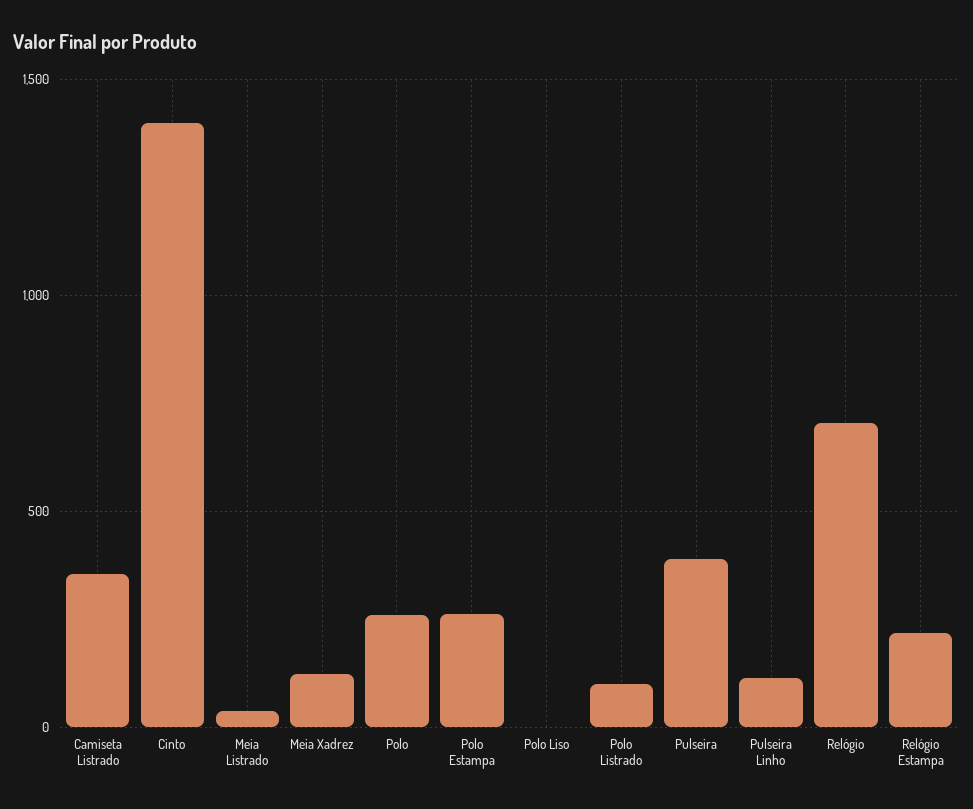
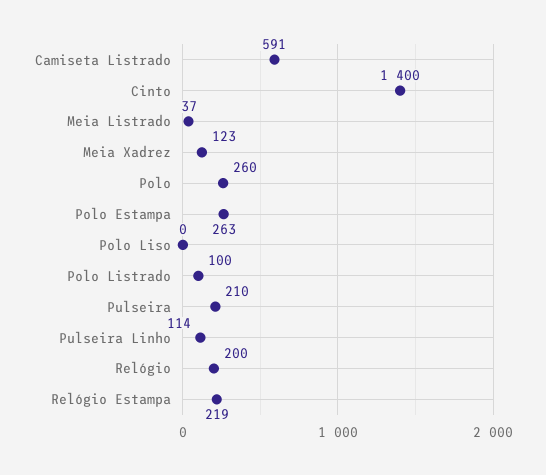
Camiseta Listrado: 350 -> 591
Pulseira: 400 -> 210
Relógio: 700 -> 200

